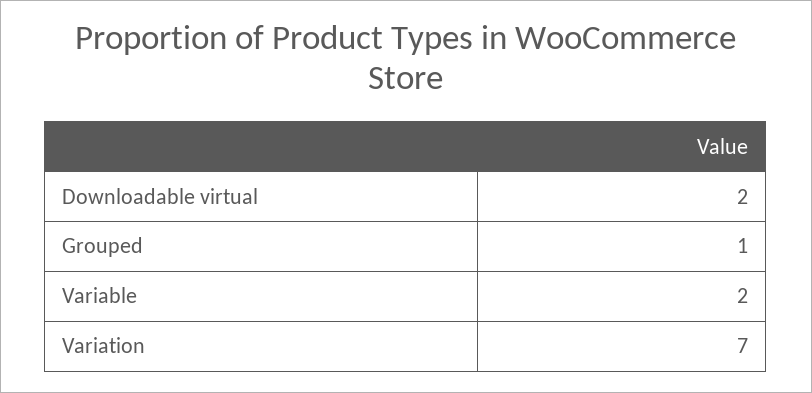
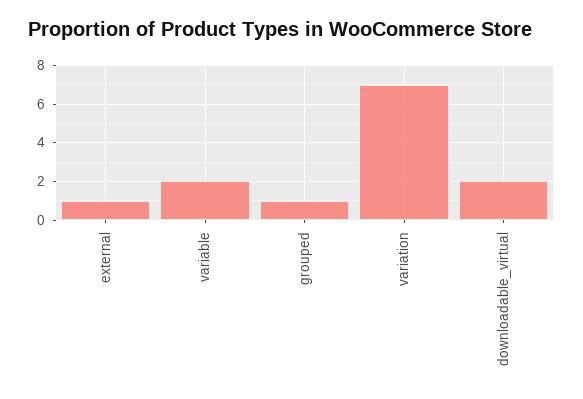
external: none -> 1

